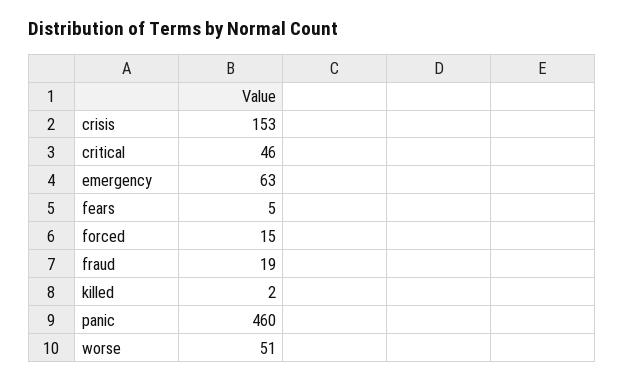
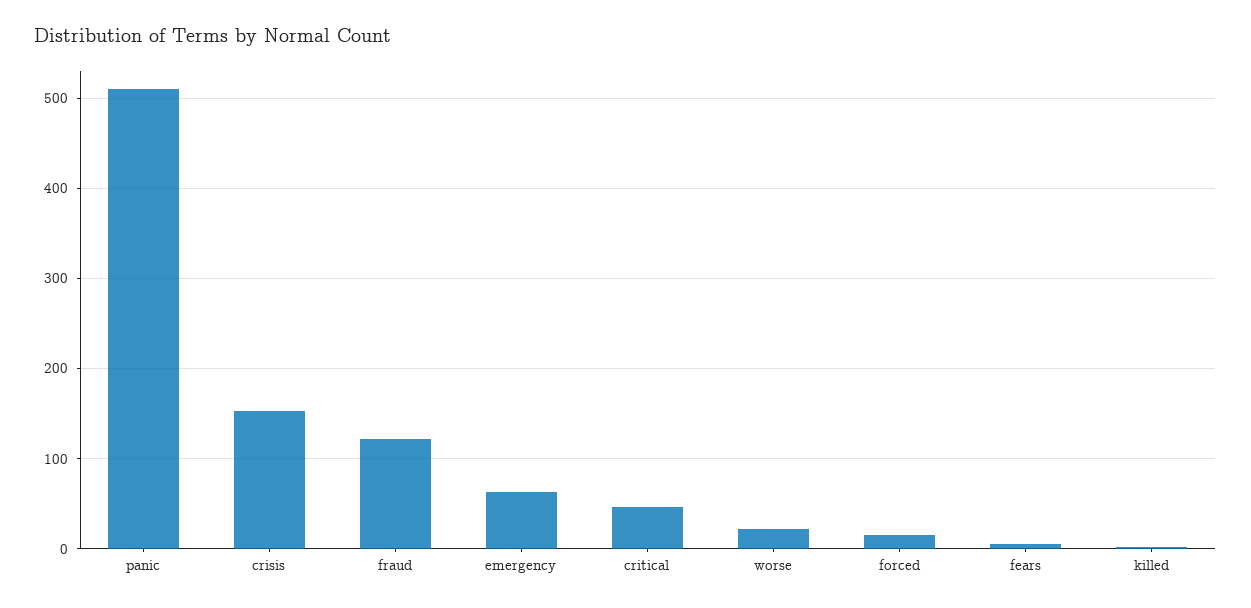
fraud: 19 -> 120
panic: 460 -> 510
worse: 51 -> 20

